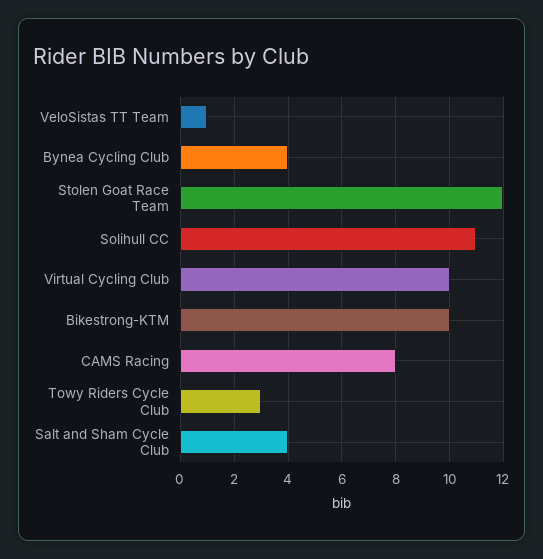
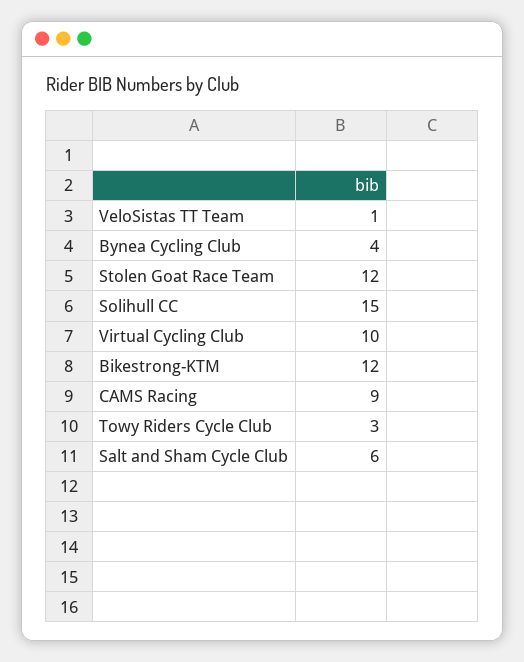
Solihull CC: 11 -> 15
Bikestrong-KTM: 10 -> 12
CAMS Racing: 8 -> 9
Salt and Sham Cycle Club: 4 -> 6

